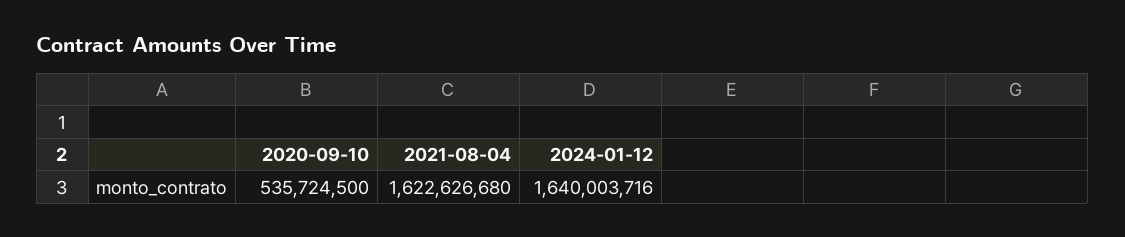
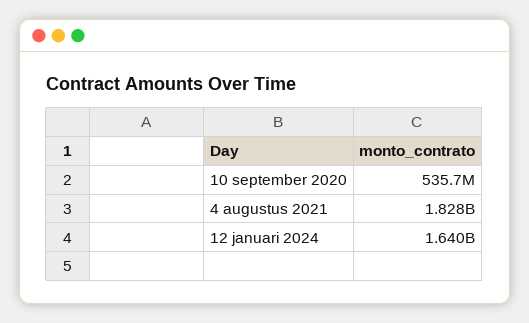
2021-08-04: 1622626680 -> 1828000000

